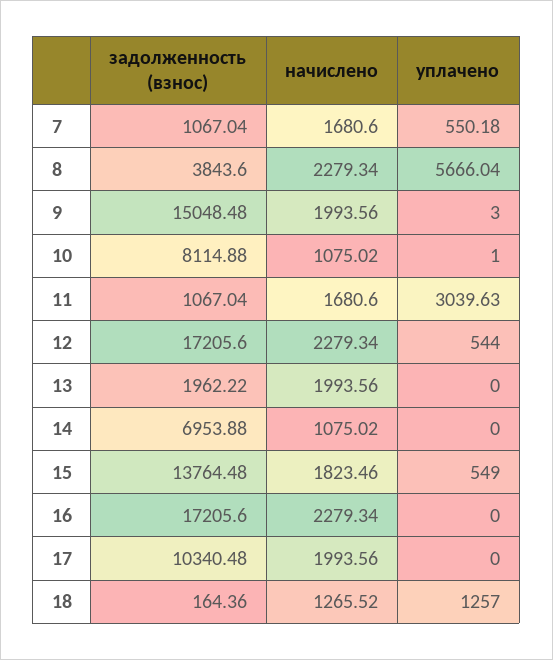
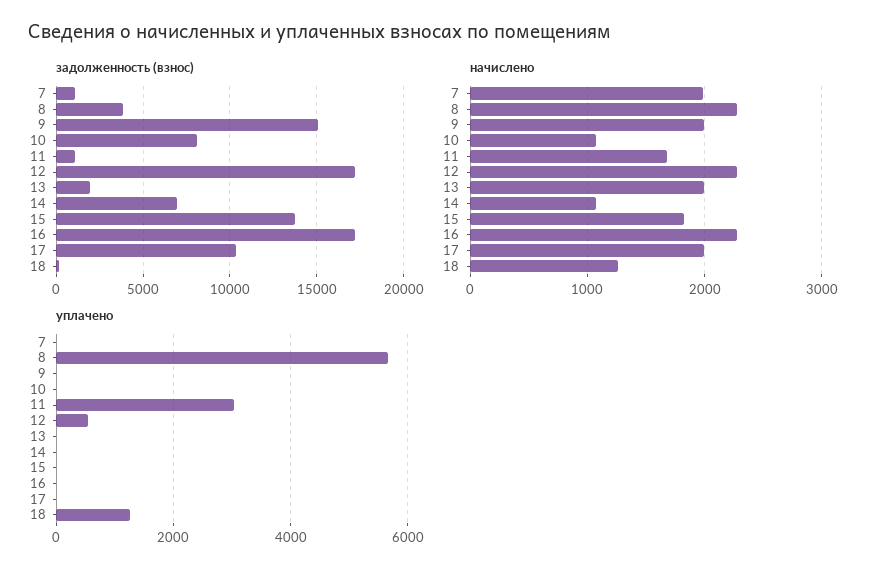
начислено, 7: 1680.6 -> 2000
уплачено, 7: 550.18 -> 0
уплачено, 15: 549 -> 0

